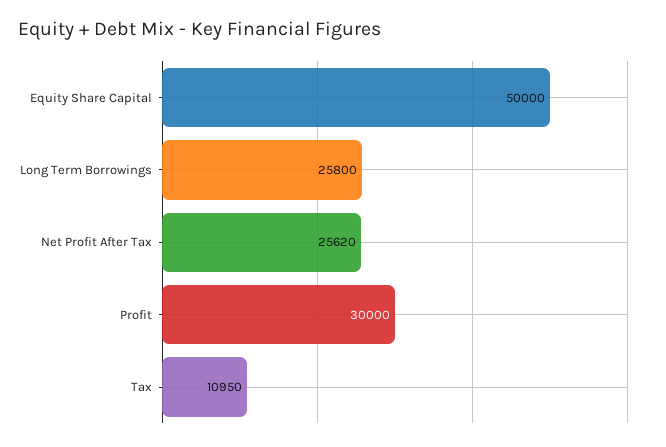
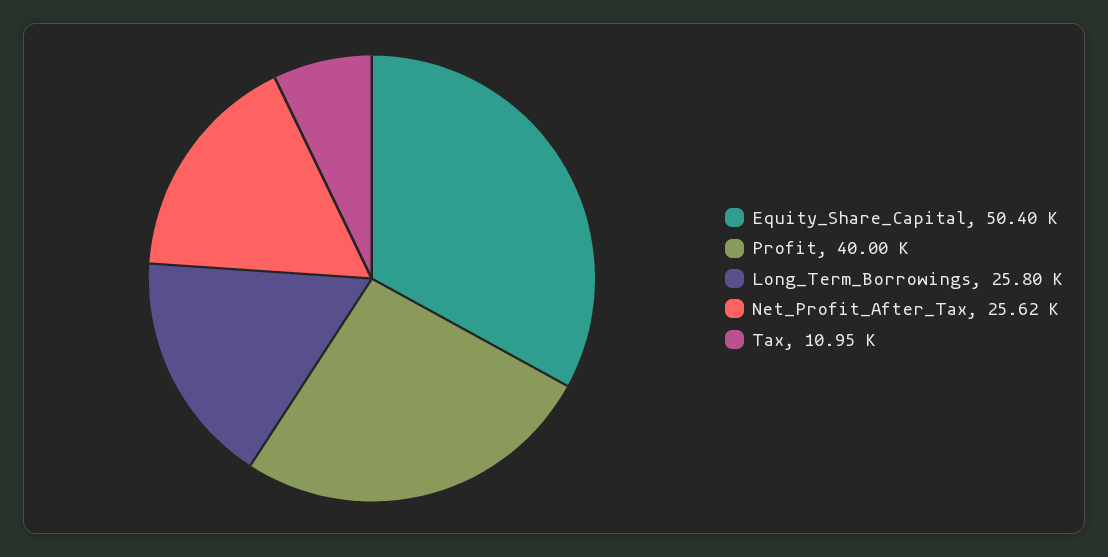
Equity Share Capital: 50000 -> 50400
Profit: 30000 -> 40000

